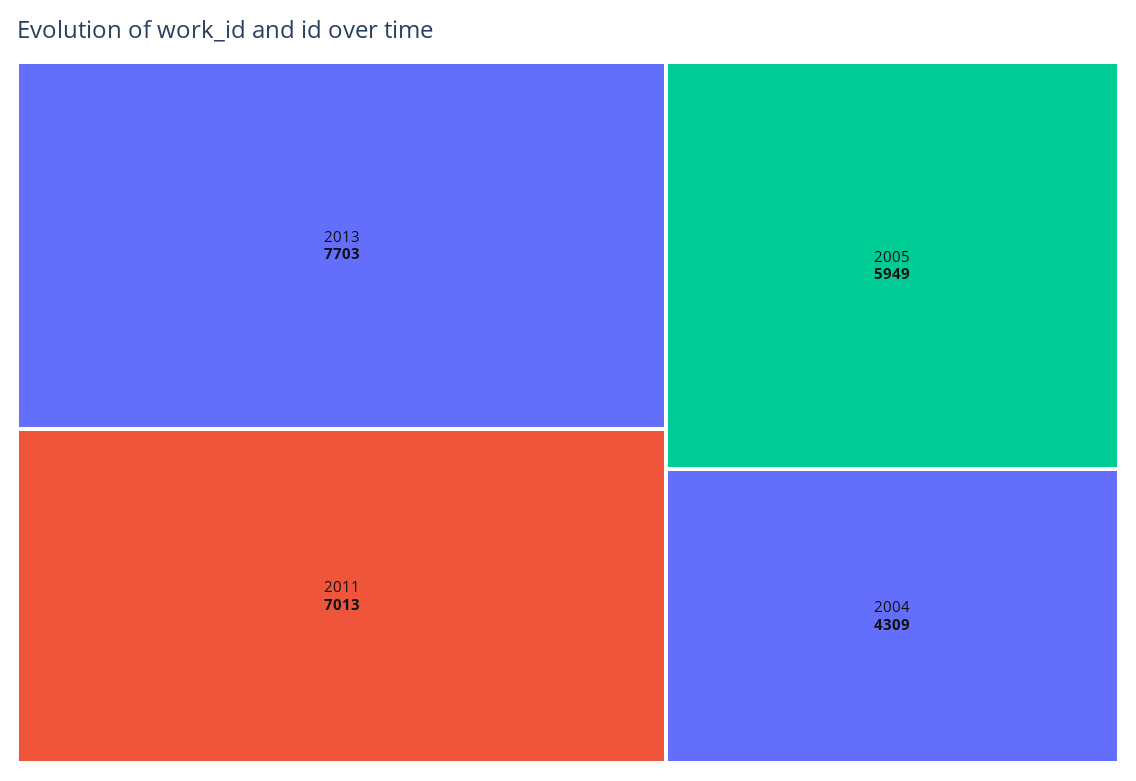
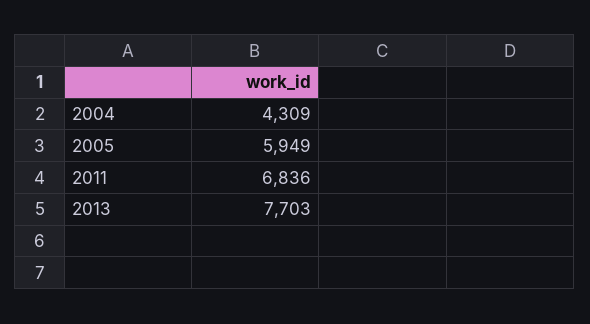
2011: 7013 -> 6836

